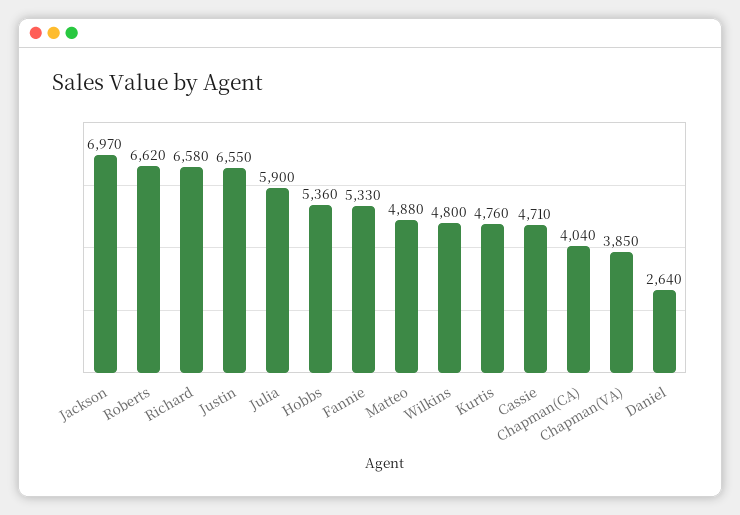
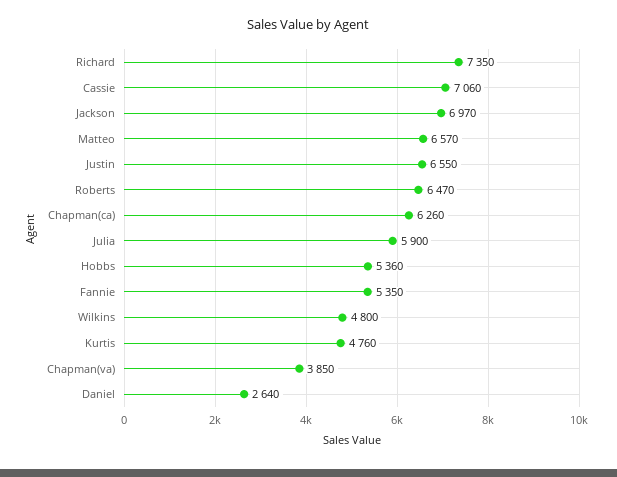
Roberts: 6620 -> 6470
Richard: 6580 -> 7350
Fannie: 5330 -> 5350
Matteo: 4880 -> 6570
Cassie: 4710 -> 7060
Chapman(CA): 4040 -> 6260

